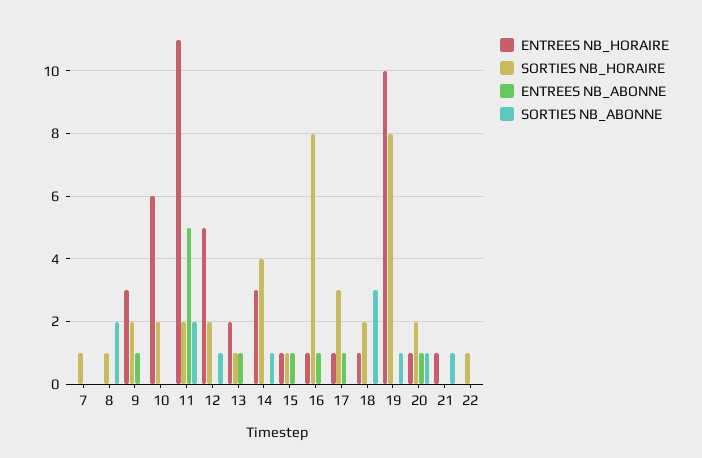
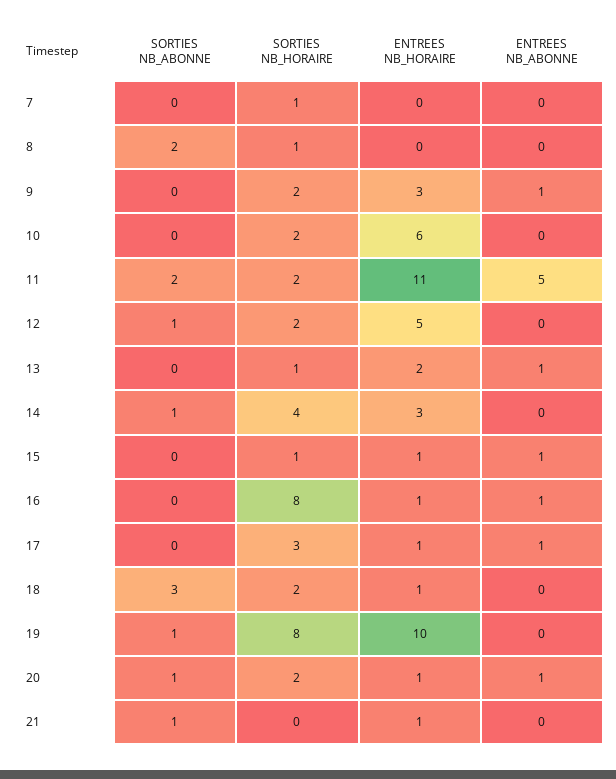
ENTREES NB_HORAIRE, 22: 0 -> none
SORTIES NB_HORAIRE, 22: 1 -> none
ENTREES NB_ABONNE, 22: 0 -> none
SORTIES NB_ABONNE, 22: 0 -> none

